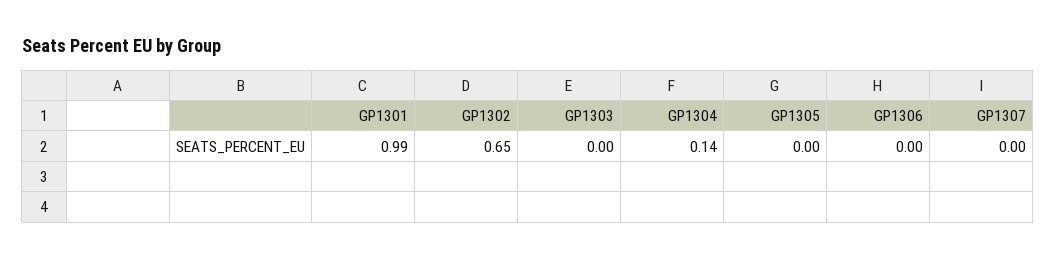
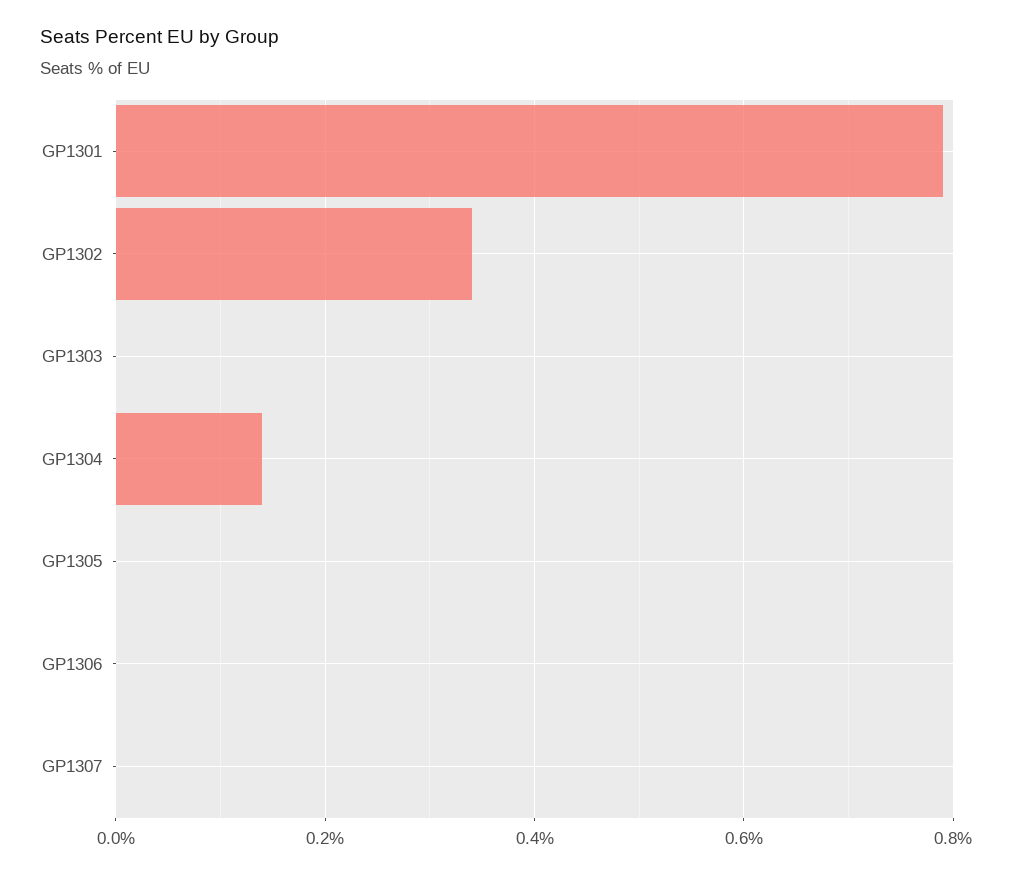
GP1301: 0.99 -> 0.8
GP1302: 0.65 -> 0.35

